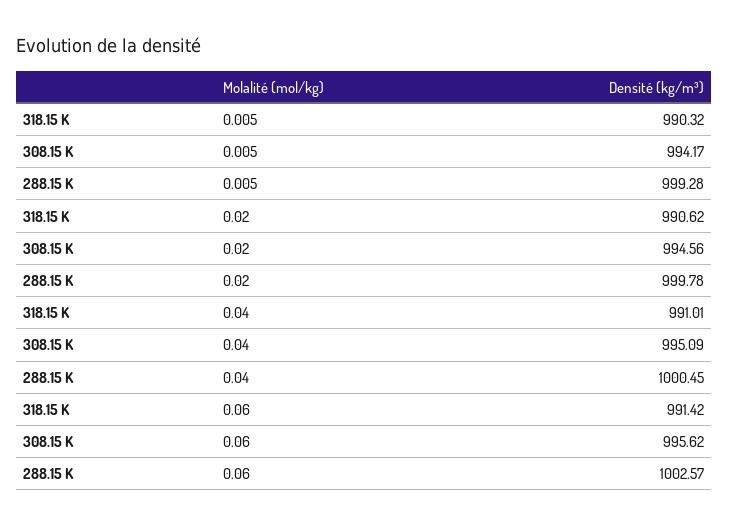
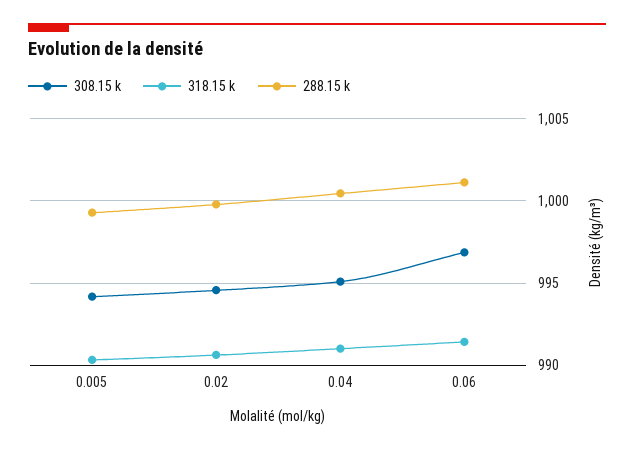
308.15 K, 0.06: 995.62 -> 997
288.15 K, 0.06: 1002.57 -> 1001

